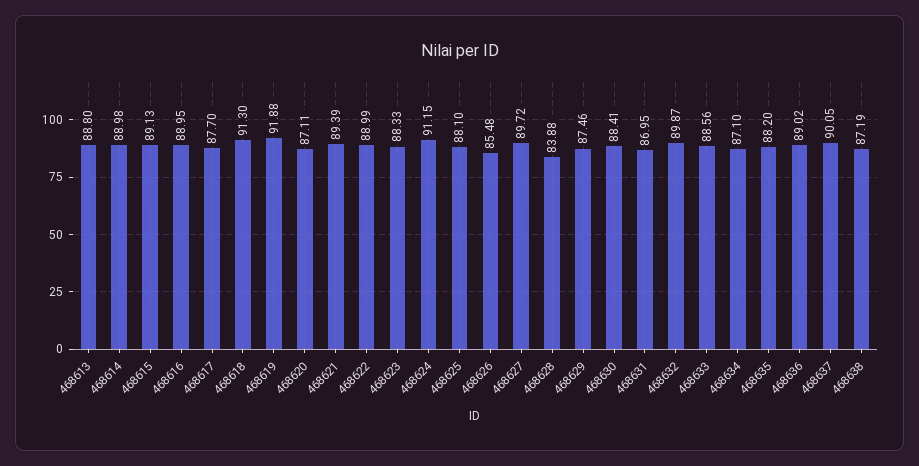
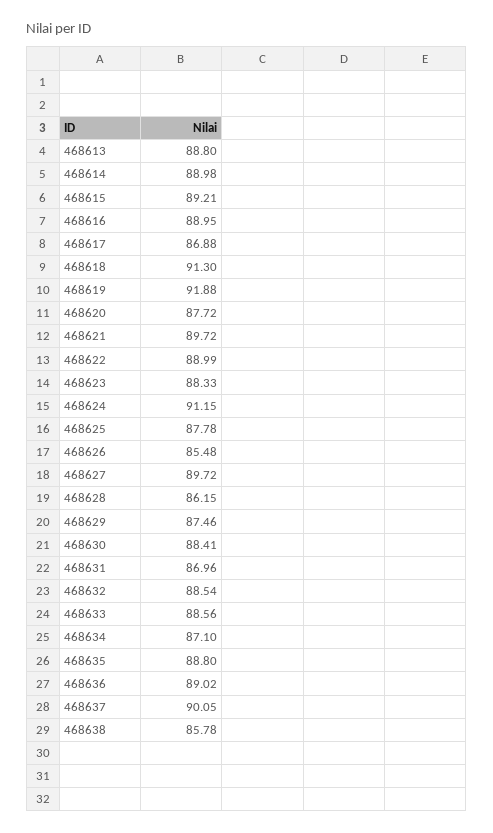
468615: 89.13 -> 89.21
468617: 87.7 -> 86.88
468620: 87.11 -> 87.72
468621: 89.39 -> 89.72
468625: 88.1 -> 87.78
468628: 83.88 -> 86.15
468631: 86.95 -> 86.96
468632: 89.87 -> 88.54
468635: 88.2 -> 88.8
468638: 87.19 -> 85.78

